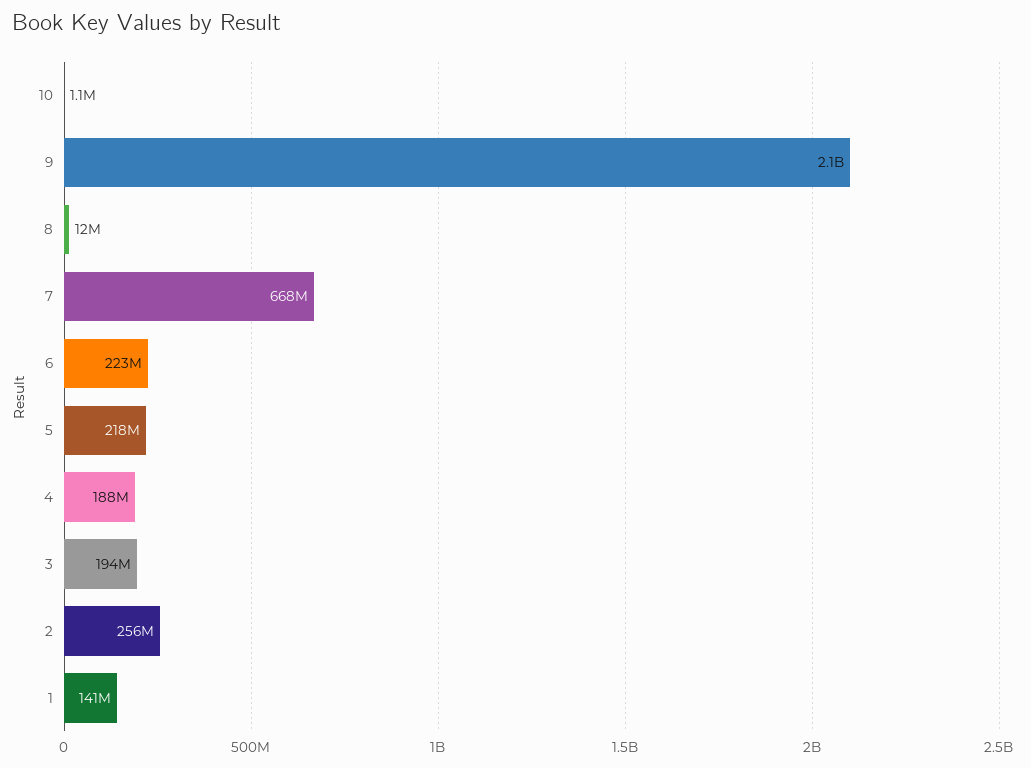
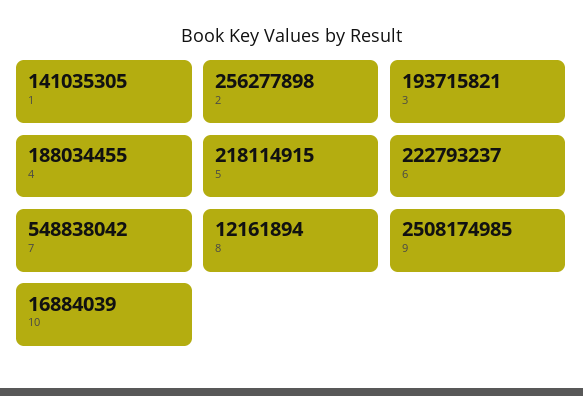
10: 1100000 -> 16884039
9: 2100000000 -> 2508174985
7: 668000000 -> 548838042

